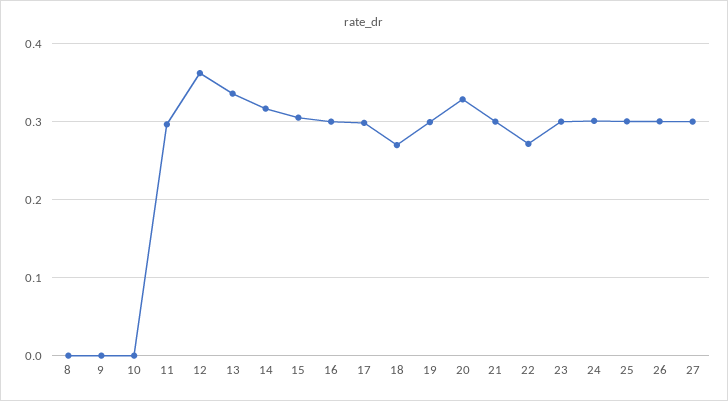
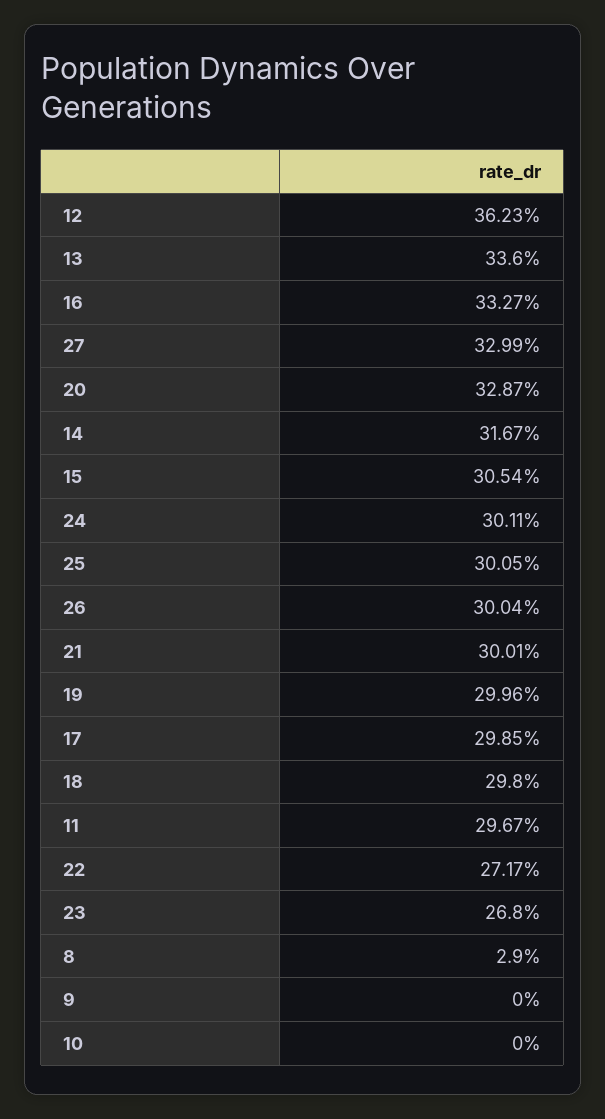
8: 0 -> 0.029
16: 0.3 -> 0.3327
18: 0.27 -> 0.298
23: 0.3 -> 0.268
27: 0.3 -> 0.3299

